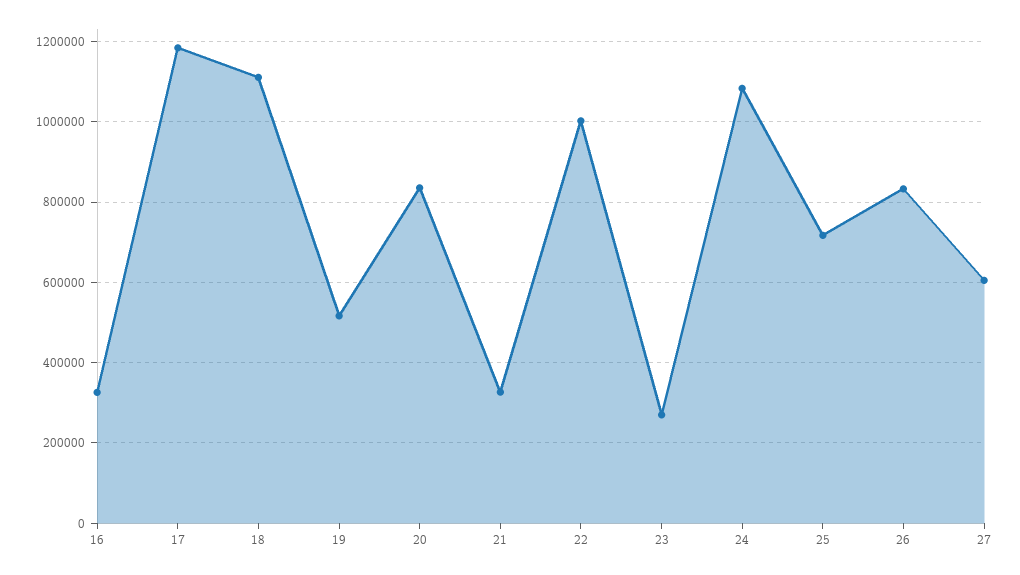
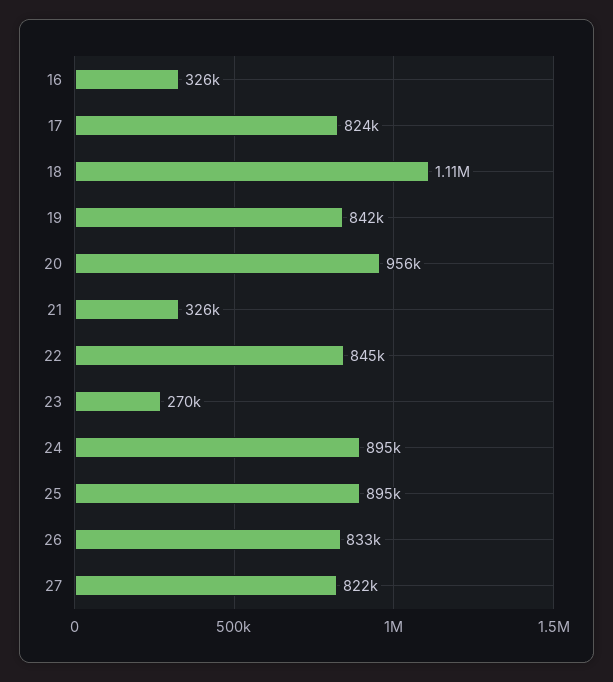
17: 1180000 -> 824000
19: 520000 -> 842000
20: 840000 -> 956000
22: 1000000 -> 845000
24: 1080000 -> 895000
25: 720000 -> 895000
27: 600000 -> 822000

